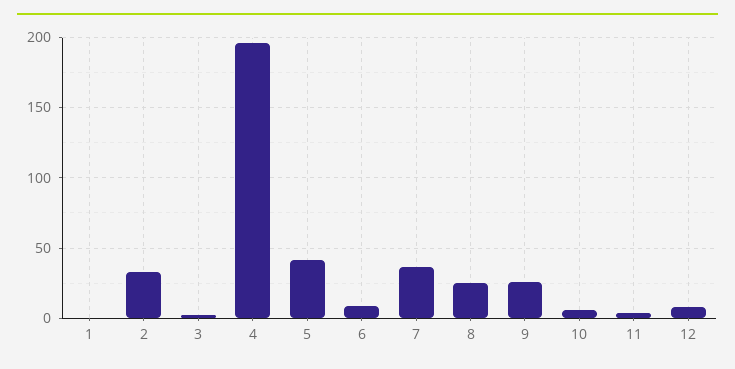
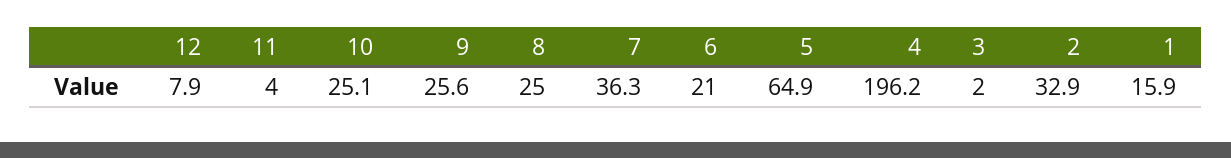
1: 0 -> 15.9
5: 40 -> 64.9
6: 10 -> 21
10: 5 -> 25.1

